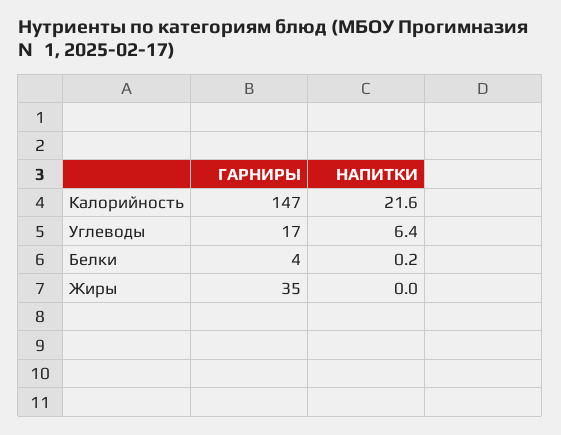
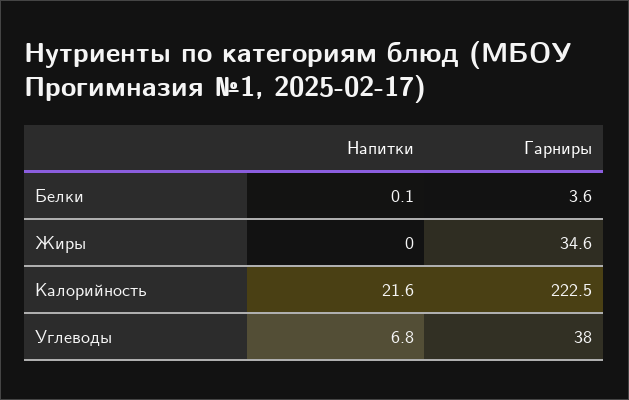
ГАРНИРЫ, Калорийность: 147 -> 222.5
ГАРНИРЫ, Углеводы: 17 -> 38
НАПИТКИ, Углеводы: 6.4 -> 6.8
НАПИТКИ, Белки: 0.2 -> 0.1

